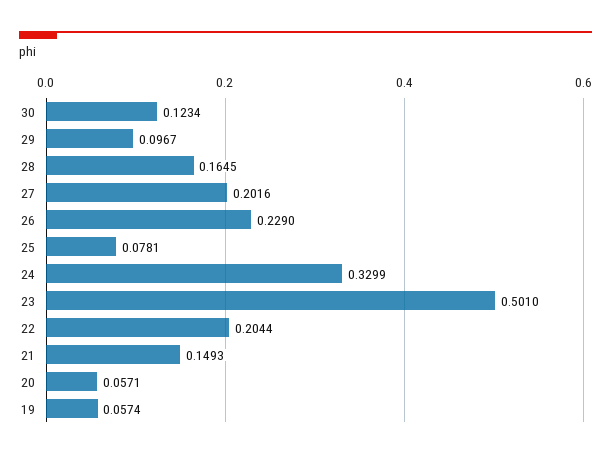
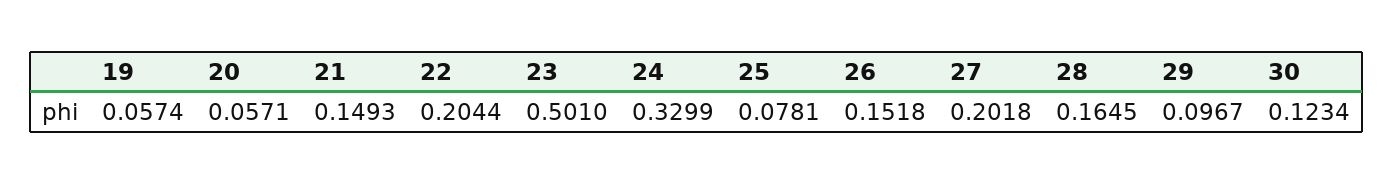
27: 0.2016 -> 0.2018
26: 0.229 -> 0.1518

